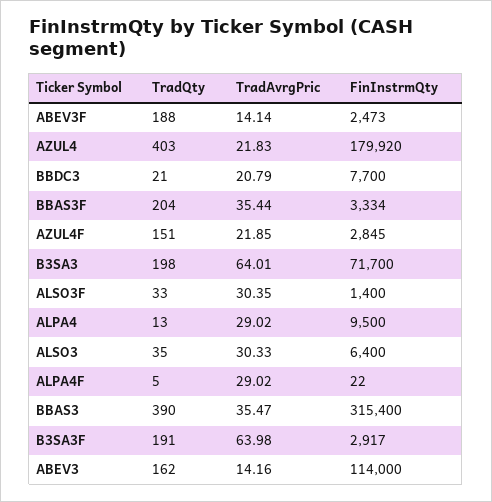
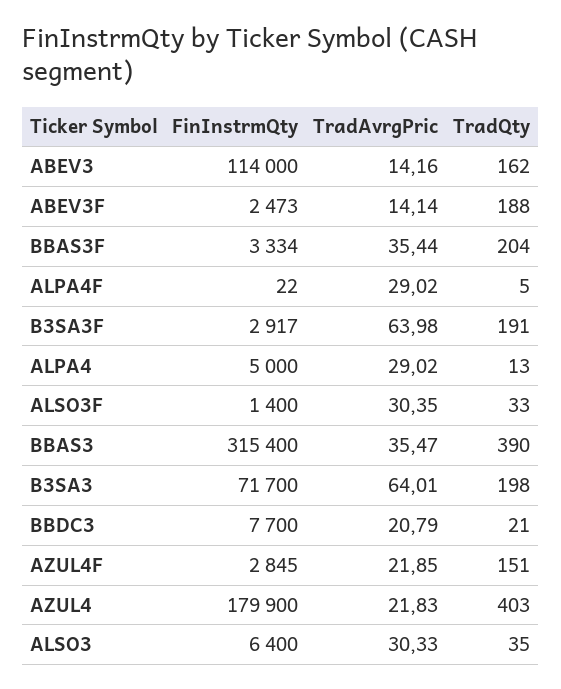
FinInstrmQty, AZUL4: 179920 -> 179900
FinInstrmQty, ALPA4: 9500 -> 5000

